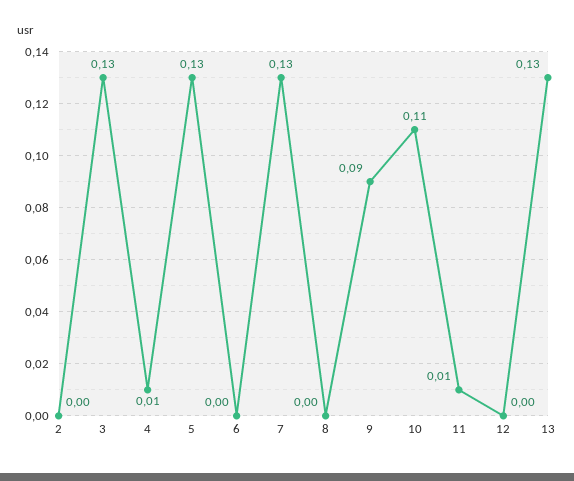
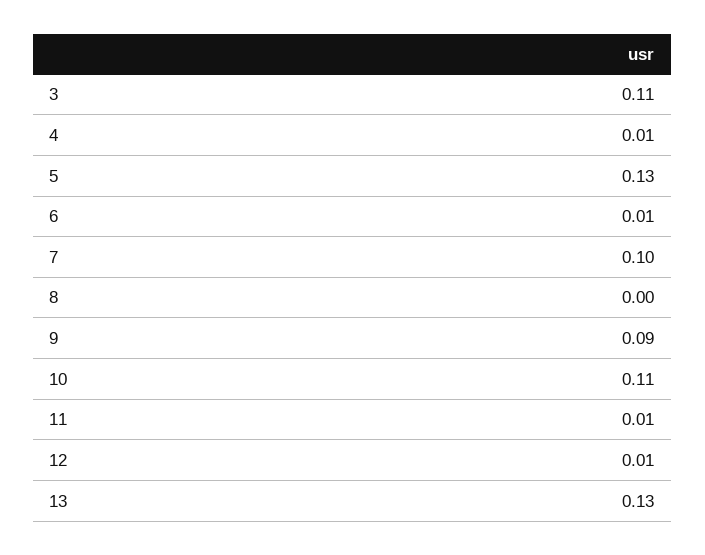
2: 0 -> none
3: 0.13 -> 0.11
6: 0 -> 0.01
7: 0.13 -> 0.1
12: 0 -> 0.01

